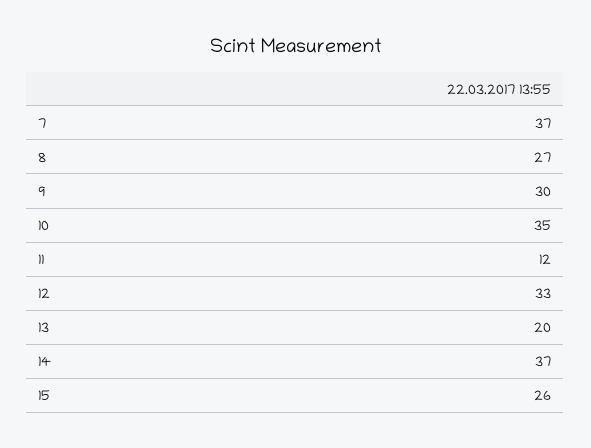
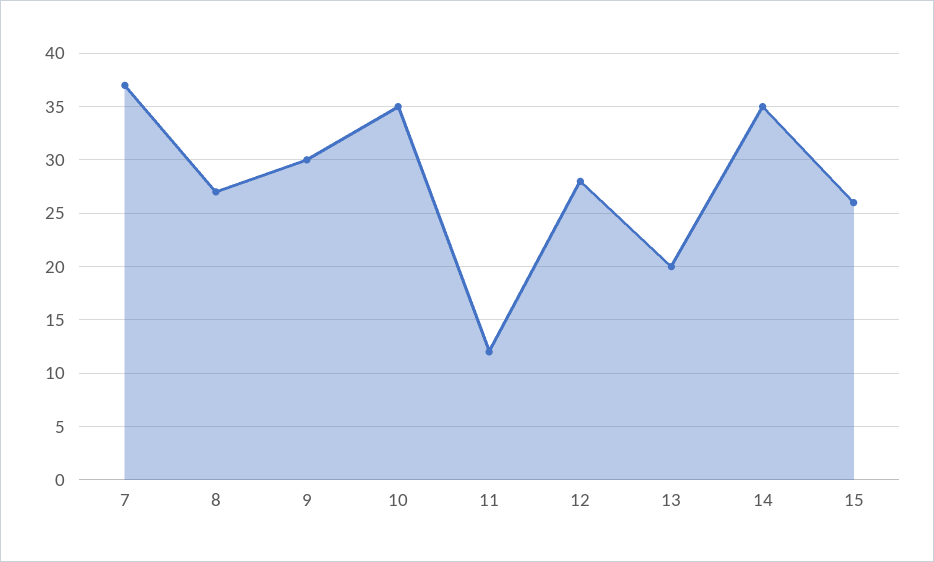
12: 33 -> 28
14: 37 -> 35

